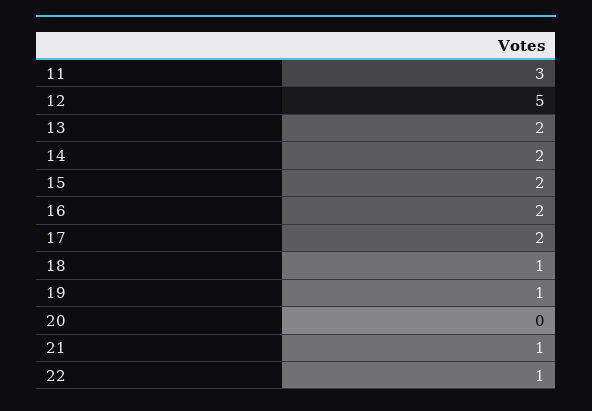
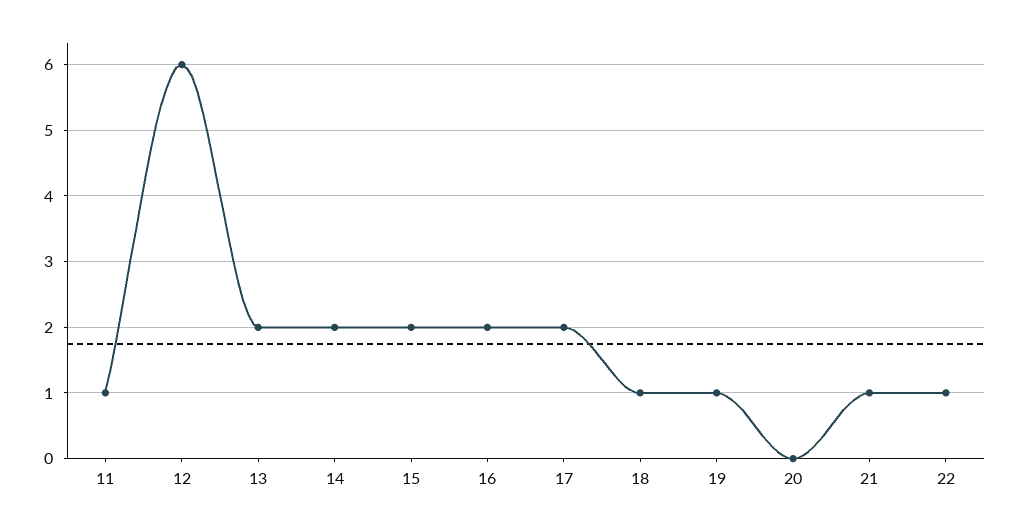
11: 3 -> 1
12: 5 -> 6

